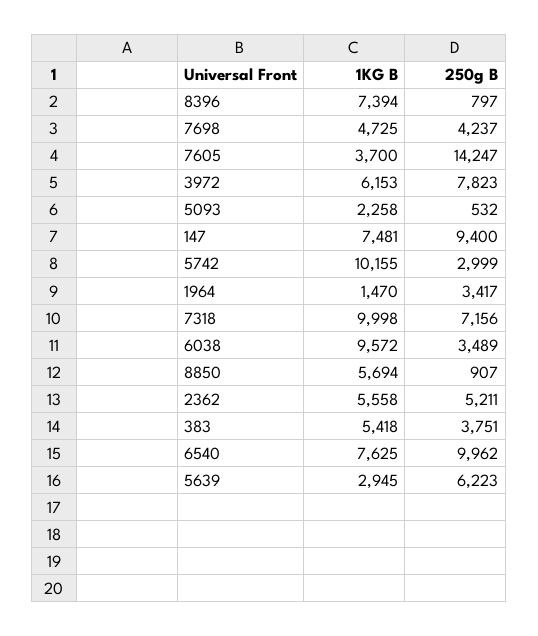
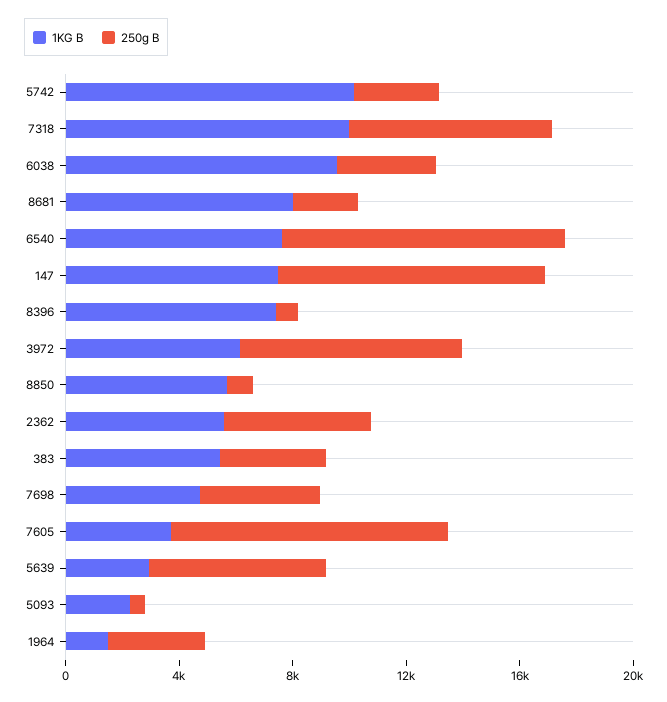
250g B, 7605: 14247 -> 10000
1KG B, 8681: none -> 8000
250g B, 8681: none -> 2000

